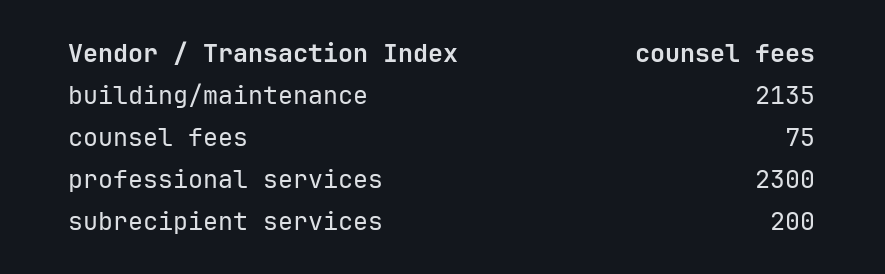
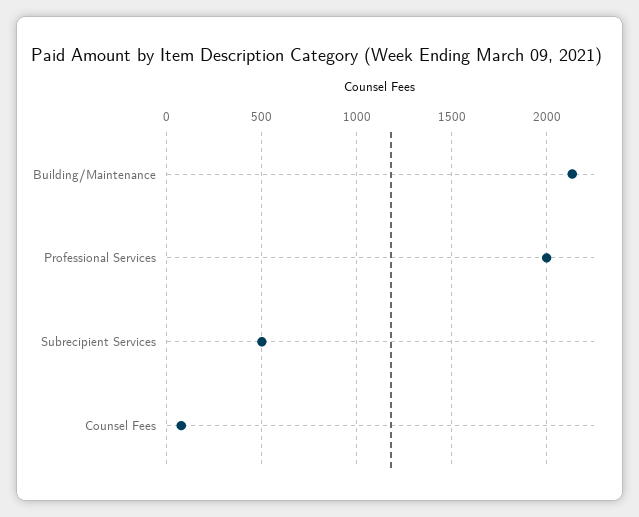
professional services: 2300 -> 2000
subrecipient services: 200 -> 500

